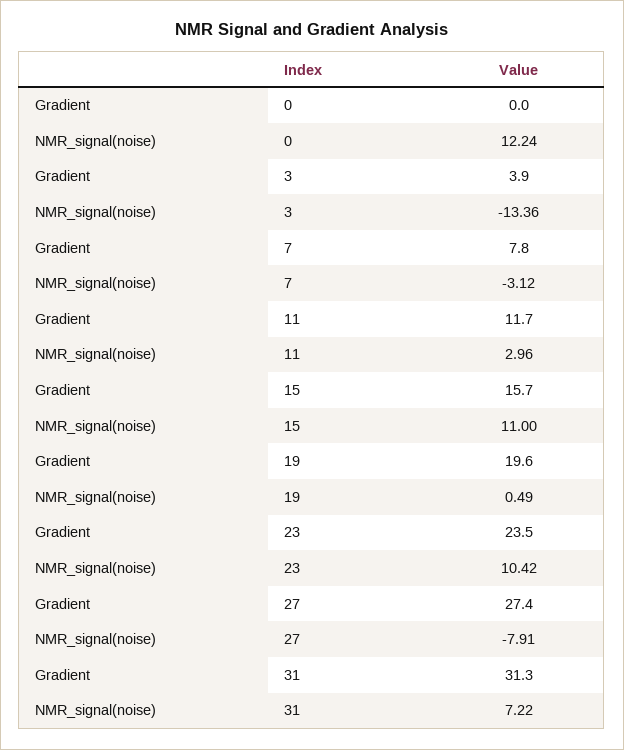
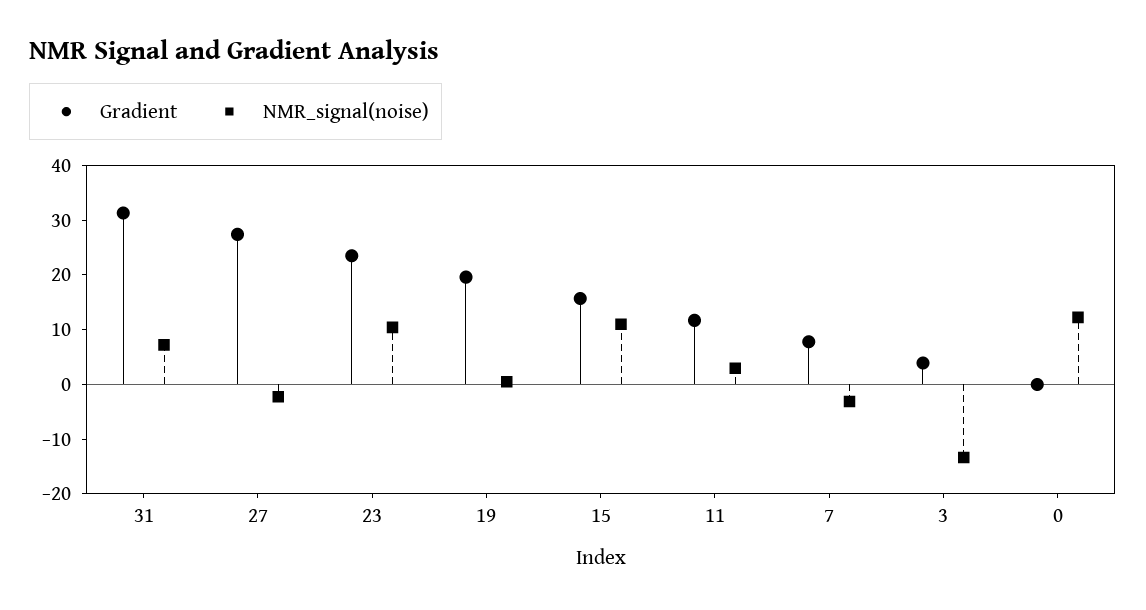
NMR_signal(noise), 27: -7.91 -> -2

